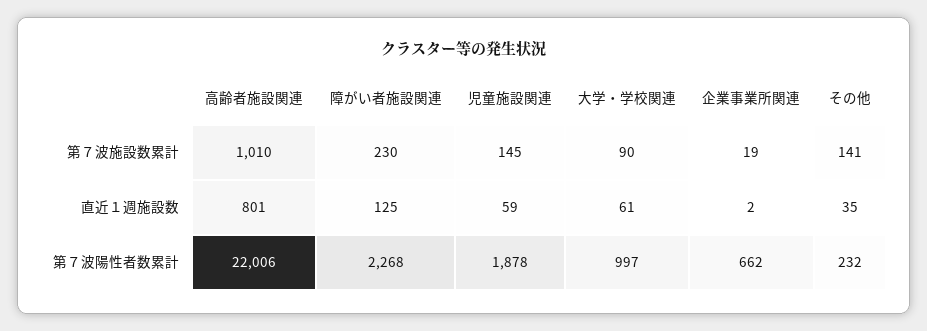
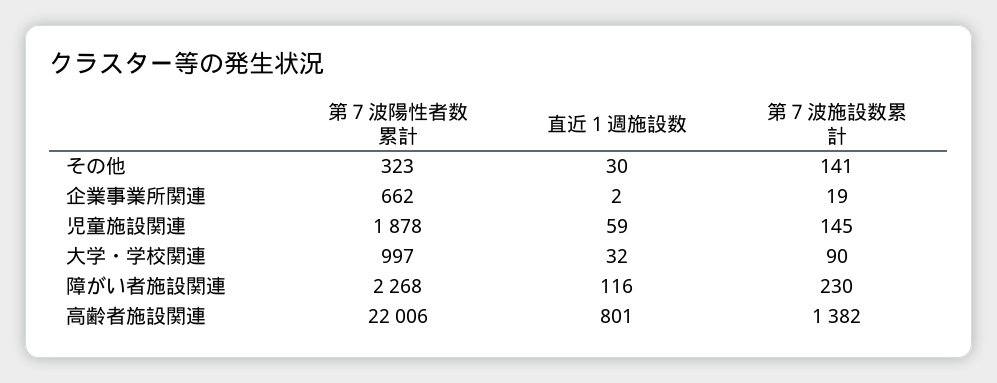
高齢者施設関連, 第７波施設数累計: 1010 -> 1382
障がい者施設関連, 直近１週施設数: 125 -> 116
大学・学校関連, 直近１週施設数: 61 -> 32
その他, 直近１週施設数: 35 -> 30
その他, 第７波陽性者数累計: 232 -> 323

